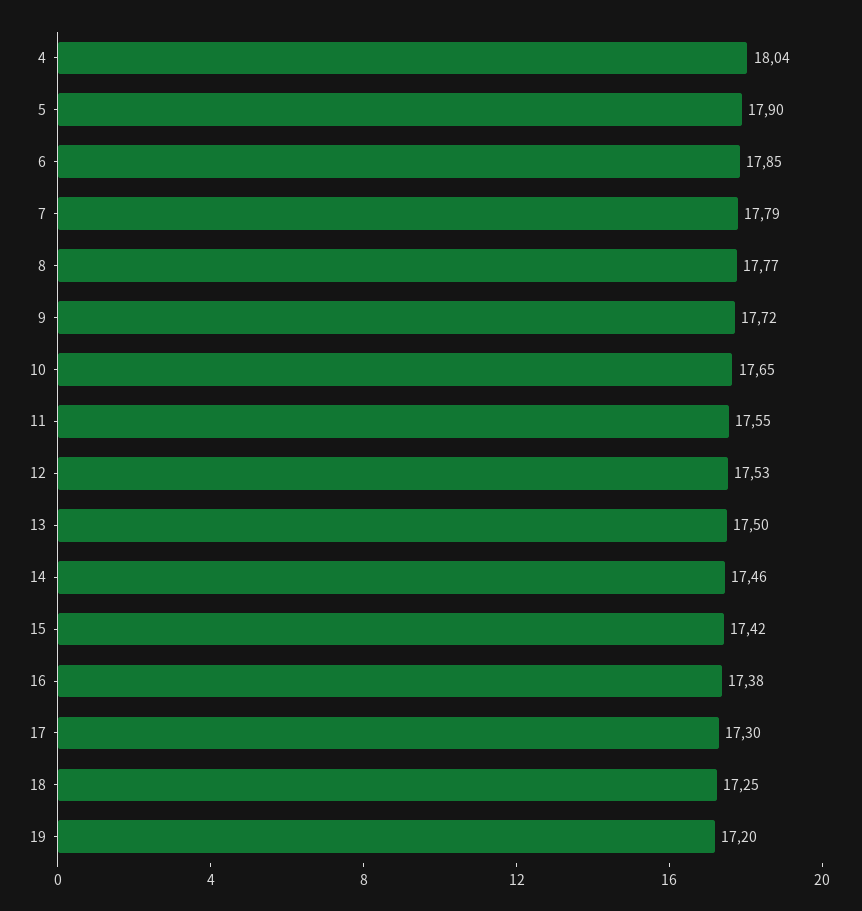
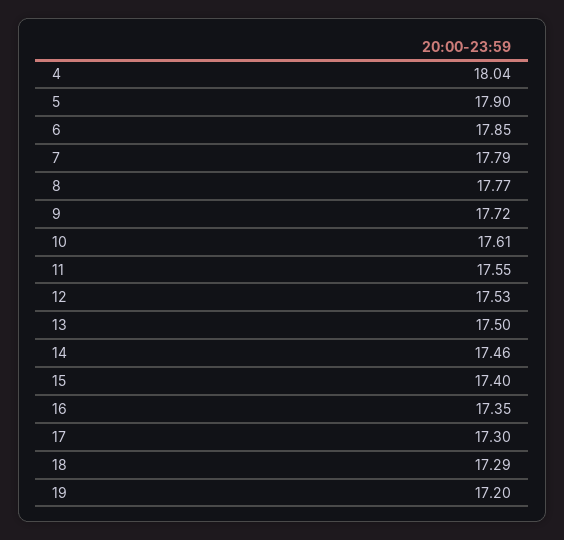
10: 17.65 -> 17.61
15: 17.42 -> 17.4
16: 17.38 -> 17.35
18: 17.25 -> 17.29

